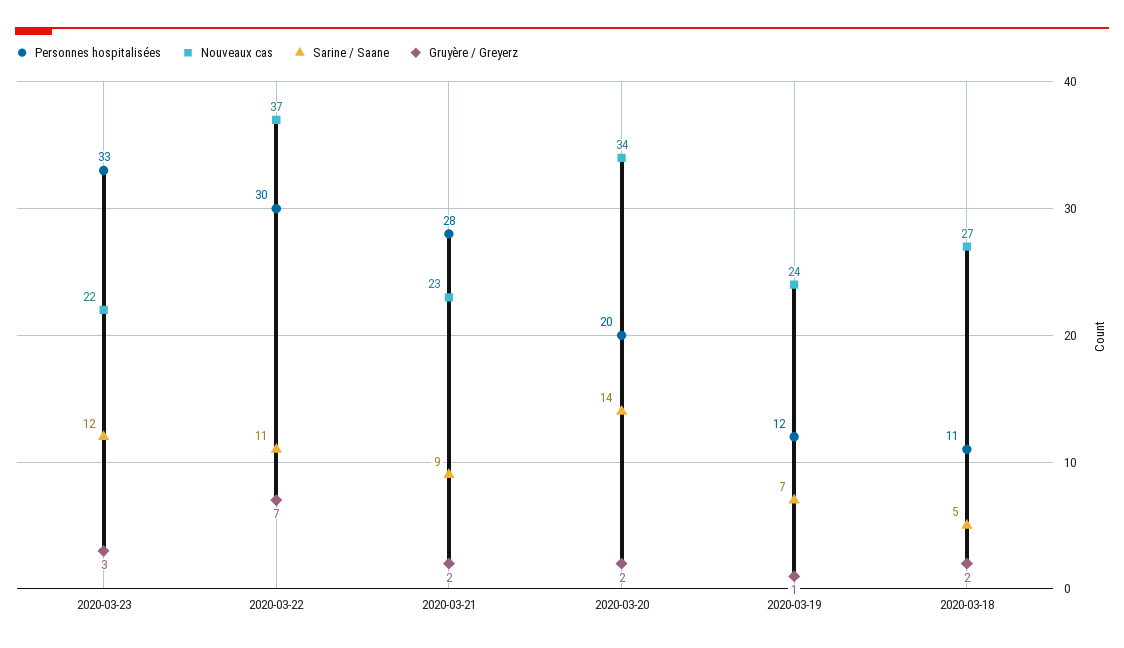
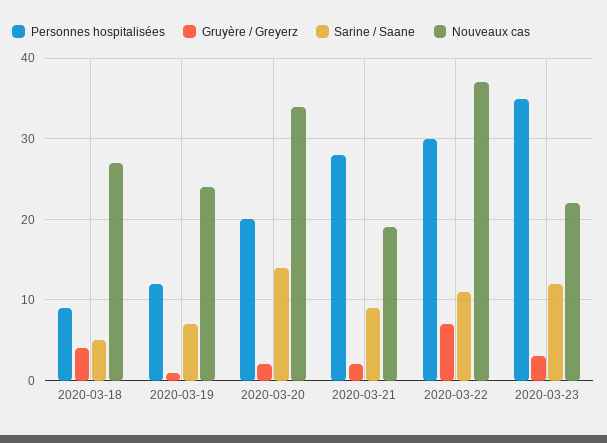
Personnes hospitalisées, 2020-03-23: 33 -> 35
Nouveaux cas, 2020-03-21: 23 -> 19
Personnes hospitalisées, 2020-03-18: 11 -> 9
Gruyère / Greyerz, 2020-03-18: 2 -> 4

